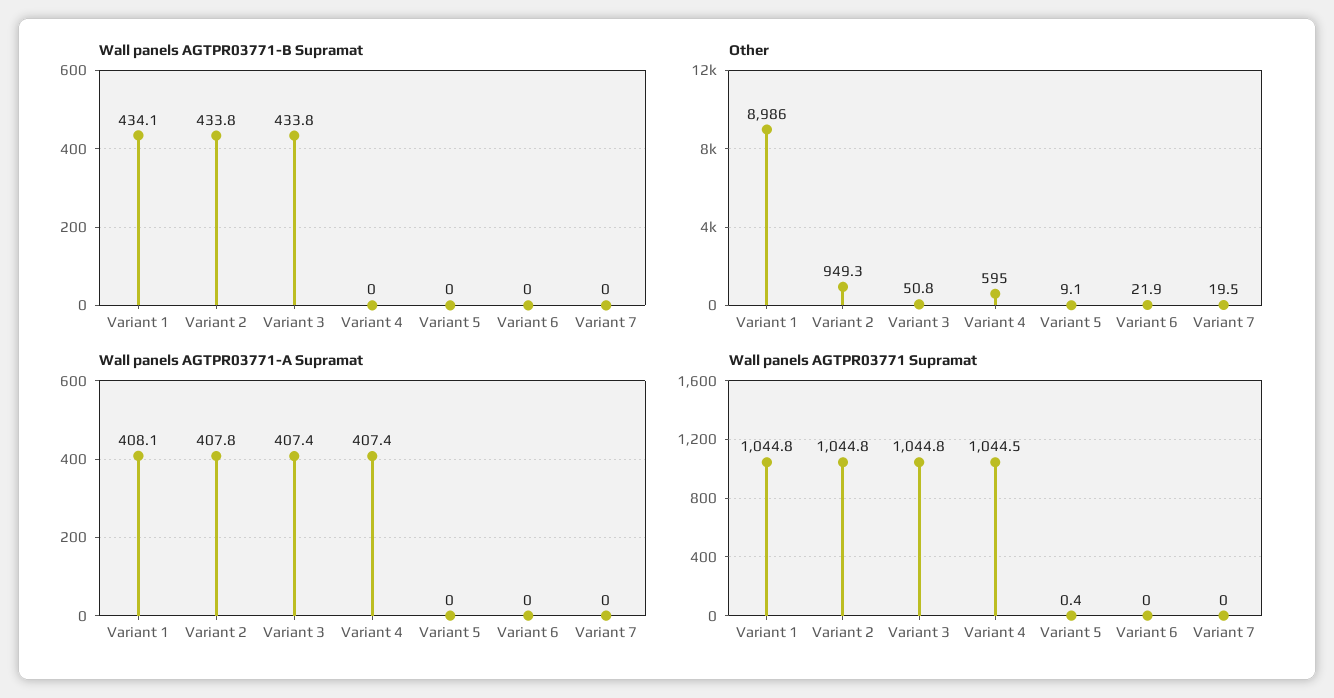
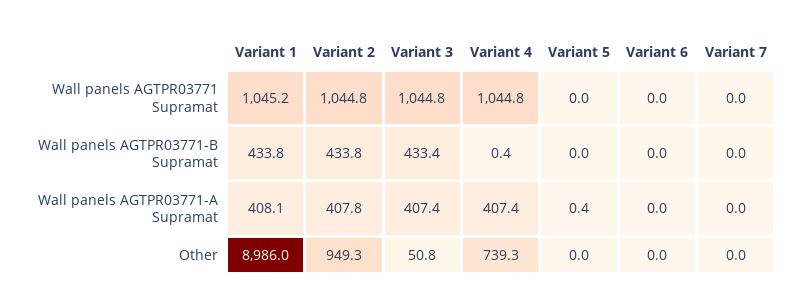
Wall panels AGTPR03771-B Supramat, Variant 1: 434.1 -> 433.8
Wall panels AGTPR03771-B Supramat, Variant 3: 433.8 -> 433.4
Wall panels AGTPR03771-B Supramat, Variant 4: 0 -> 0.4
Other, Variant 4: 595 -> 739.3
Other, Variant 5: 9.1 -> 0
Other, Variant 6: 21.9 -> 0
Other, Variant 7: 19.5 -> 0
Wall panels AGTPR03771-A Supramat, Variant 5: 0 -> 0.4
Wall panels AGTPR03771 Supramat, Variant 1: 1044.8 -> 1045.2
Wall panels AGTPR03771 Supramat, Variant 4: 1044.5 -> 1044.8
Wall panels AGTPR03771 Supramat, Variant 5: 0.4 -> 0

